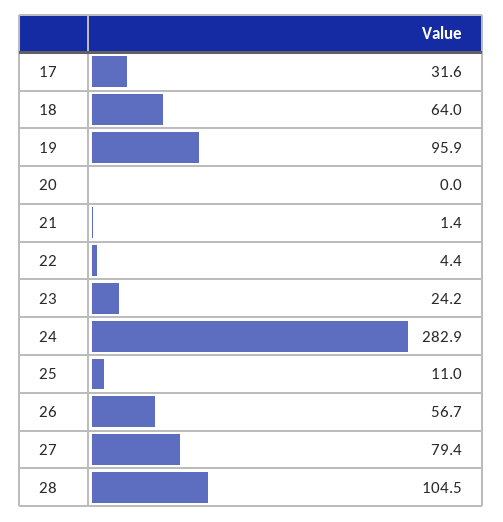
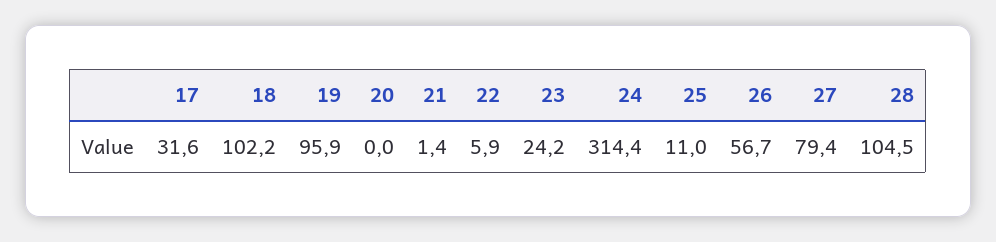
18: 64 -> 102.2
22: 4.4 -> 5.9
24: 282.9 -> 314.4

